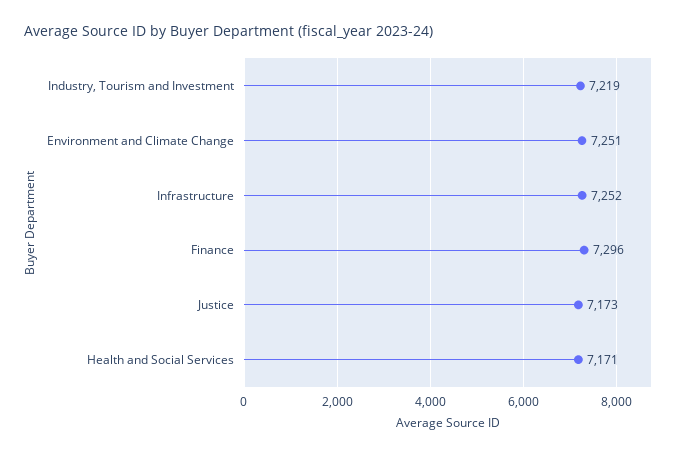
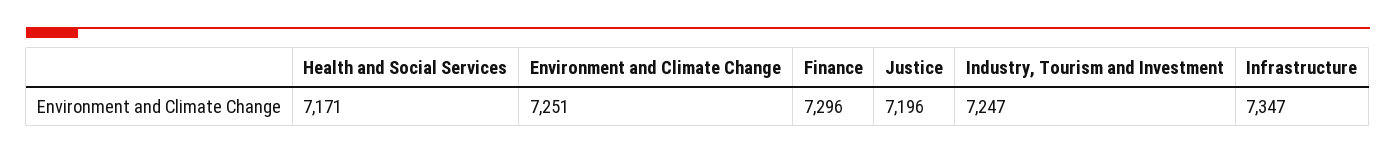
Industry, Tourism and Investment: 7219 -> 7247
Infrastructure: 7252 -> 7347
Justice: 7173 -> 7196

